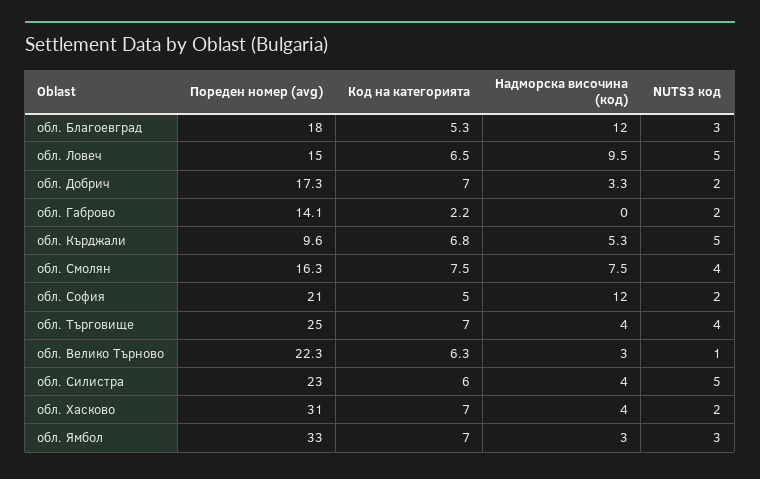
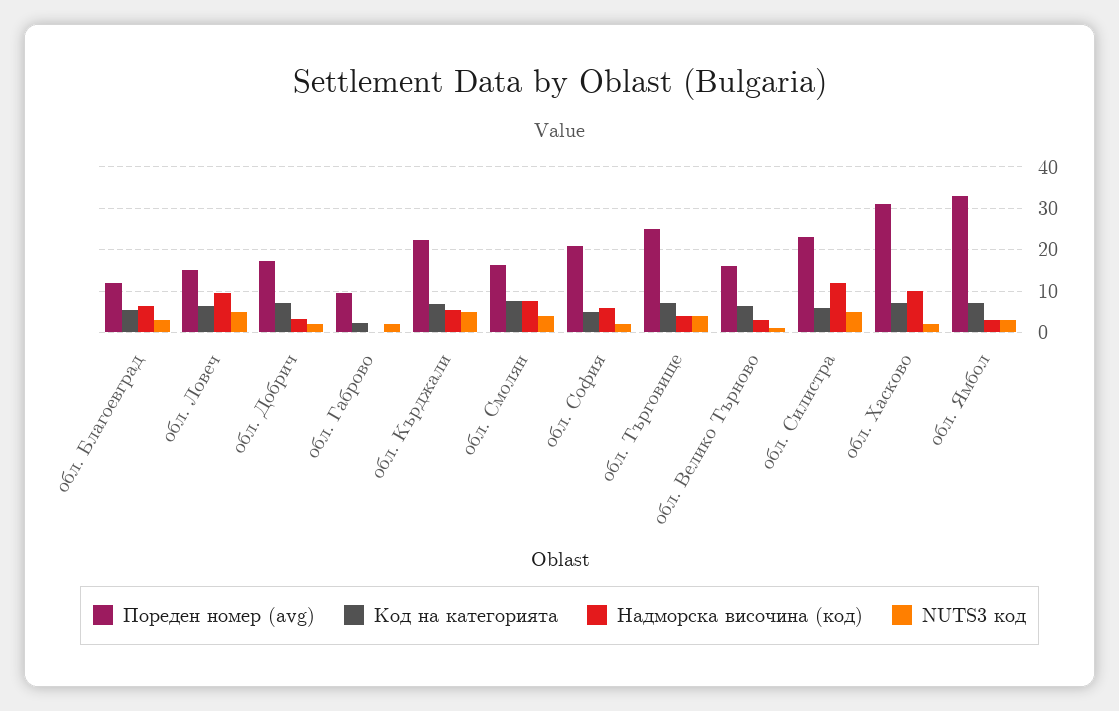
Пореден номер (avg), обл. Благоевград: 18 -> 12
Надморска височина (код), обл. Благоевград: 12 -> 6
Пореден номер (avg), обл. Габрово: 14.1 -> 10
Пореден номер (avg), обл. Кърджали: 9.6 -> 22
Надморска височина (код), обл. София: 12 -> 6
Пореден номер (avg), обл. Велико Търново: 22.3 -> 16
Надморска височина (код), обл. Силистра: 4 -> 12
Надморска височина (код), обл. Хасково: 4 -> 10

